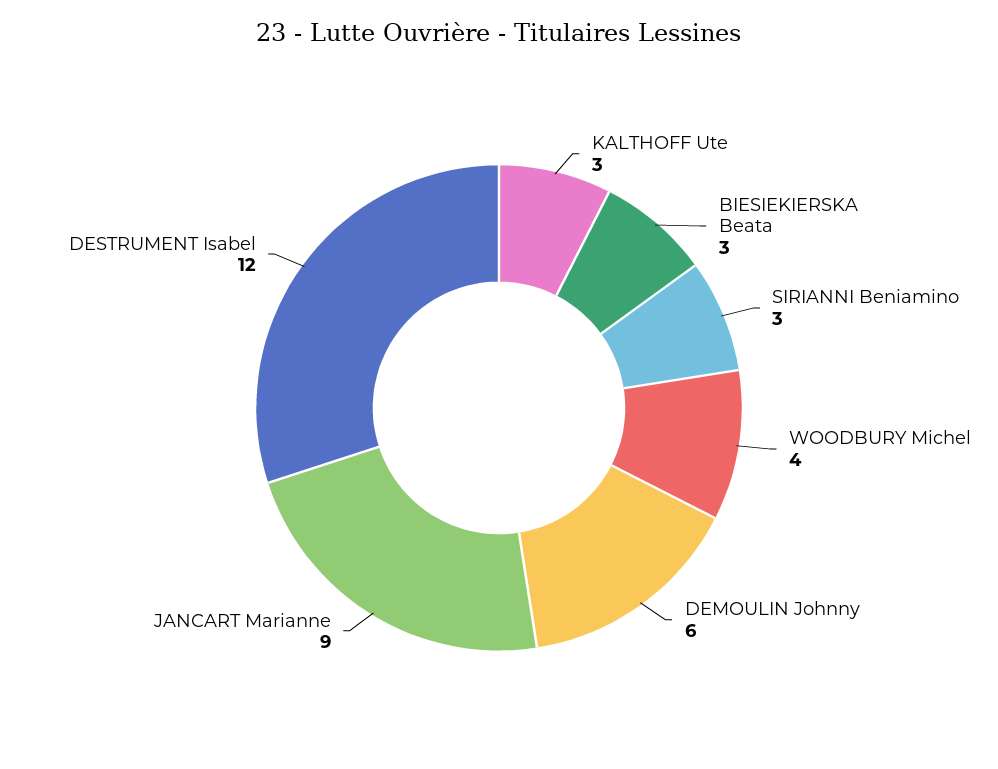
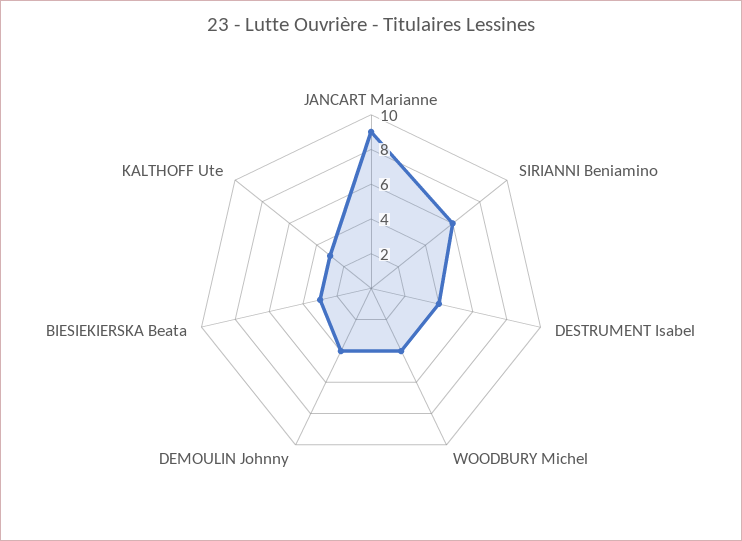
SIRIANNI Beniamino: 3 -> 6
DEMOULIN Johnny: 6 -> 4
DESTRUMENT Isabel: 12 -> 4

